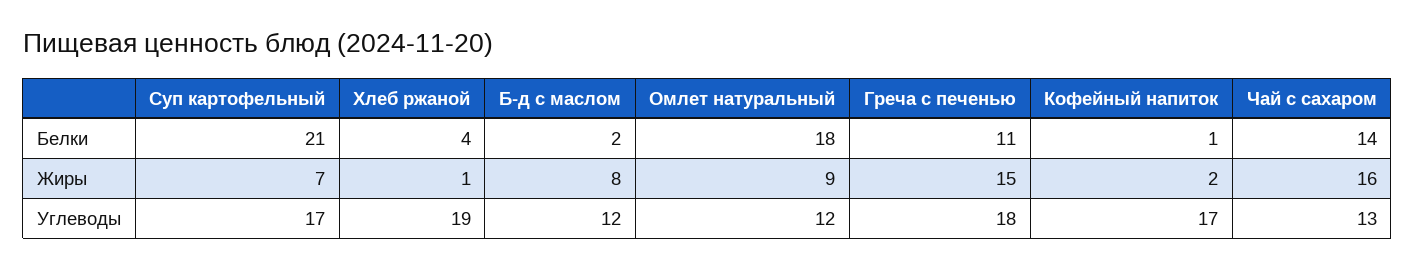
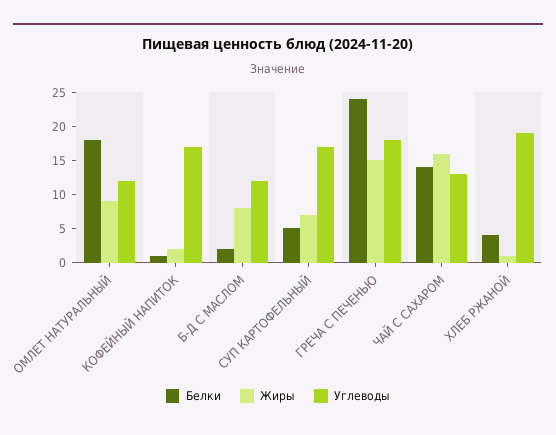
Белки, Суп картофельный: 21 -> 5
Белки, Греча с печенью: 11 -> 25

